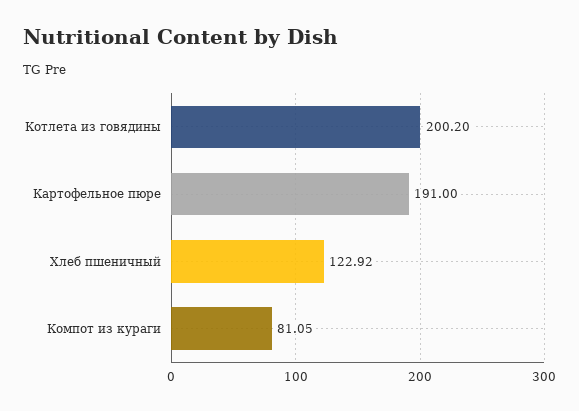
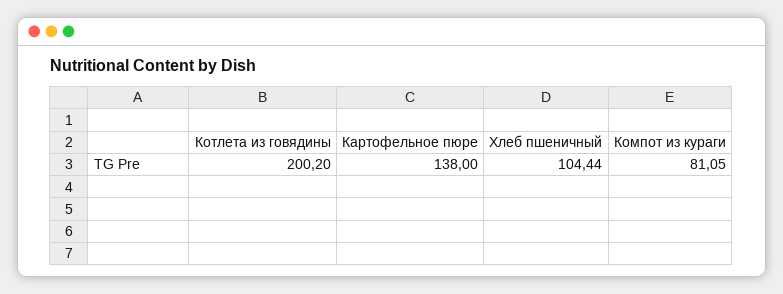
Картофельное пюре: 191 -> 138
Хлеб пшеничный: 122.92 -> 104.44

